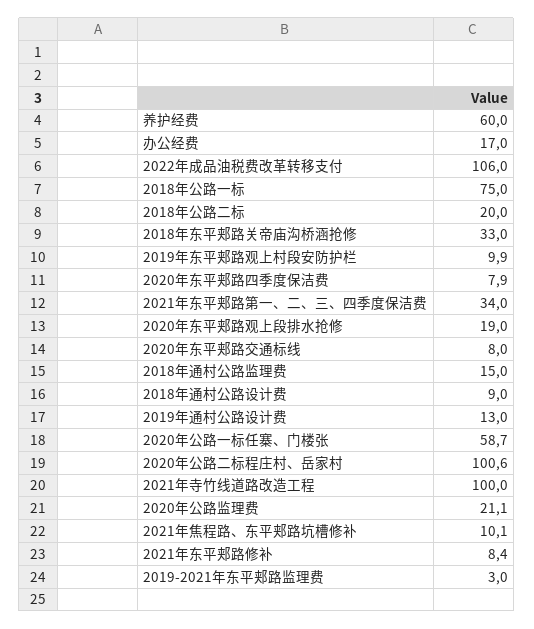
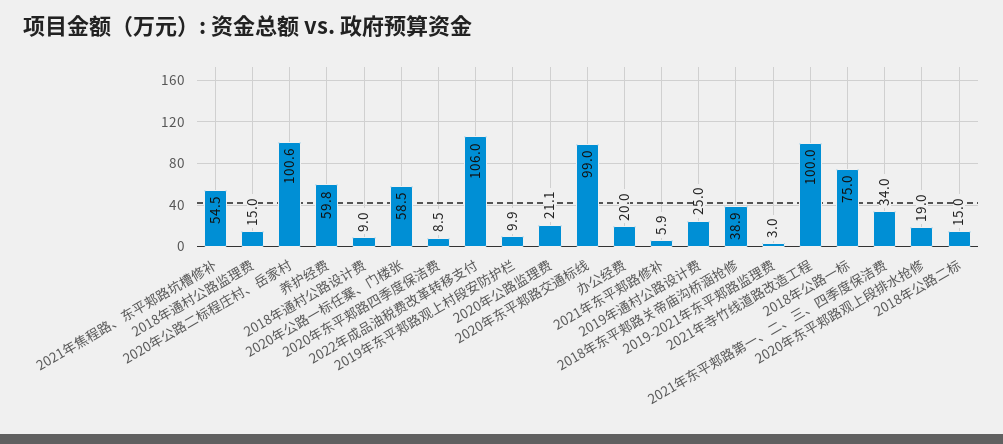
养护经费: 60 -> 59.8
办公经费: 17 -> 20
2018年公路二标: 20 -> 15
2018年东平郏路关帝庙沟桥涵抢修: 33 -> 38.9
2020年东平郏路四季度保洁费: 7.9 -> 8.5
2020年东平郏路交通标线: 8 -> 99
2019年通村公路设计费: 13 -> 25
2020年公路一标任寨、门楼张: 58.7 -> 58.5
2021年焦程路、东平郏路坑槽修补: 10.1 -> 54.5
2021年东平郏路修补: 8.4 -> 5.9

